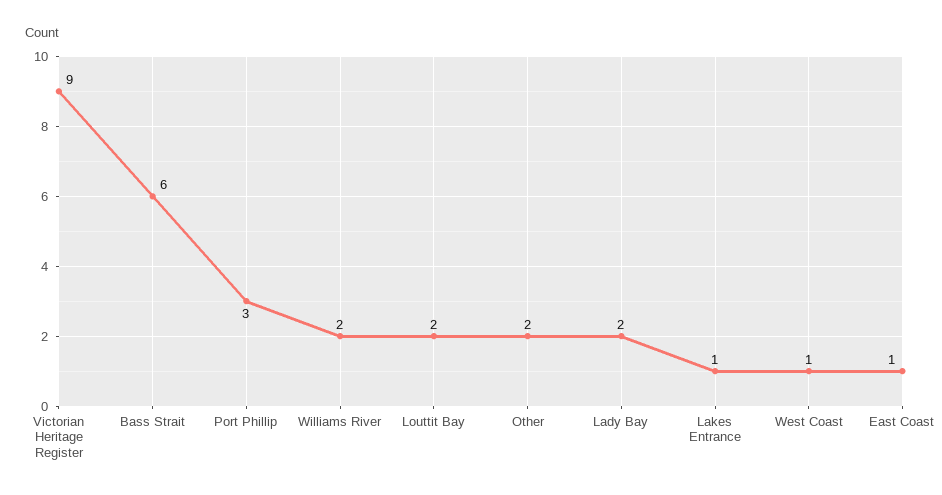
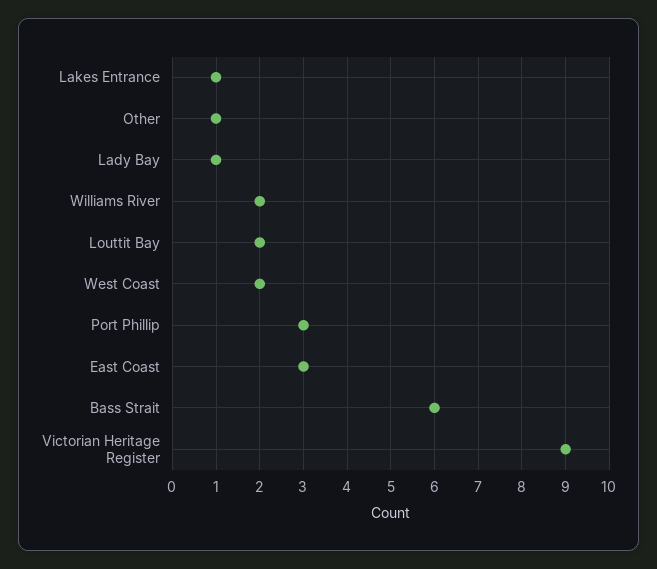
Other: 2 -> 1
Lady Bay: 2 -> 1
West Coast: 1 -> 2
East Coast: 1 -> 3

